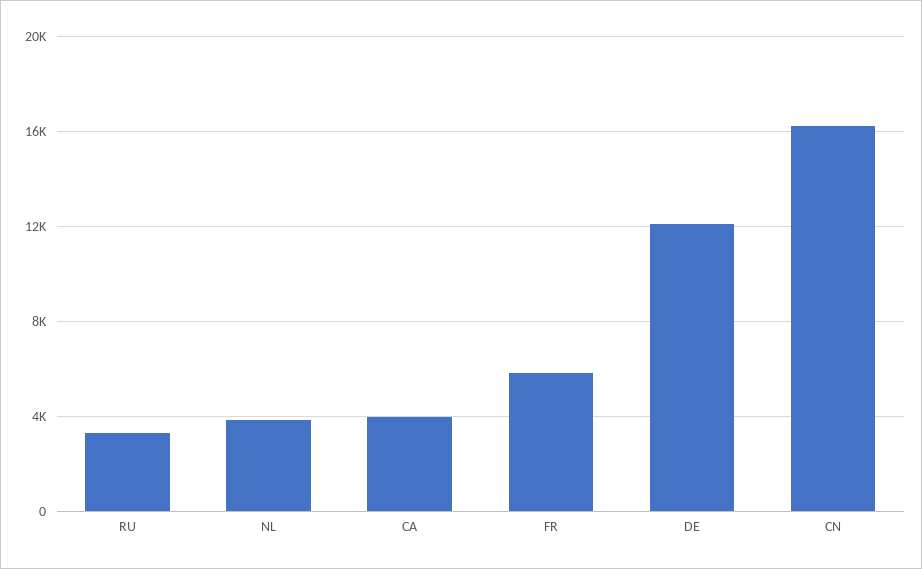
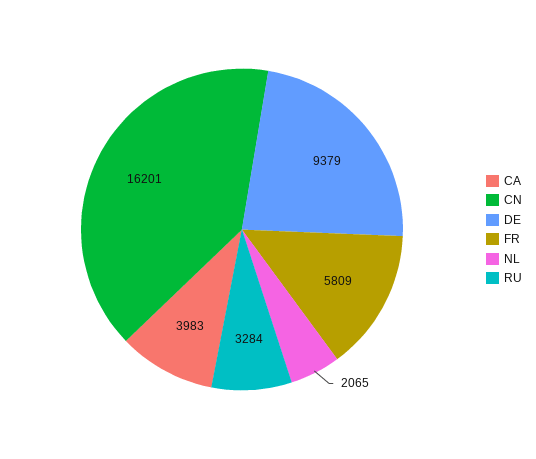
NL: 4000 -> 2065
DE: 12000 -> 9379

